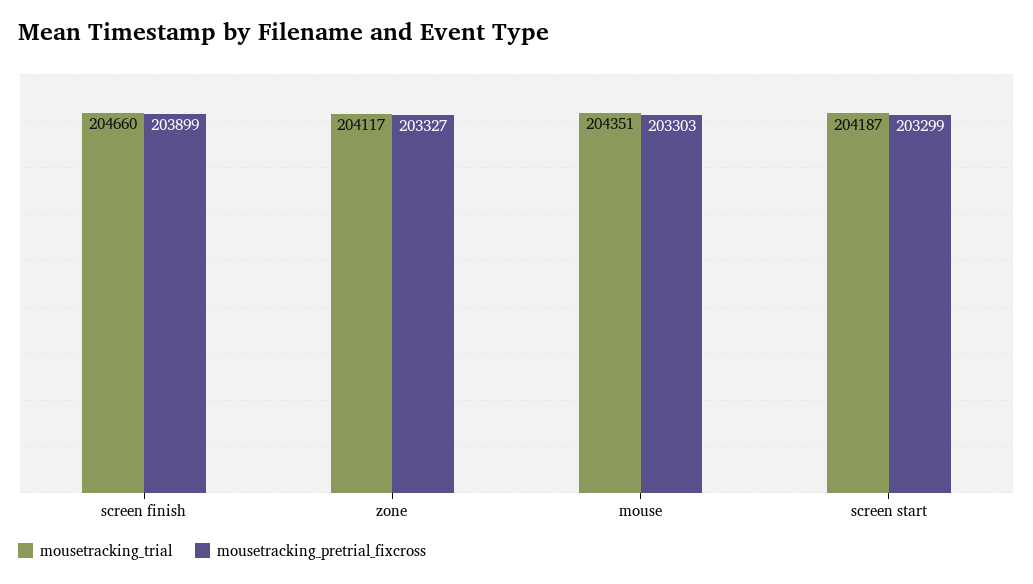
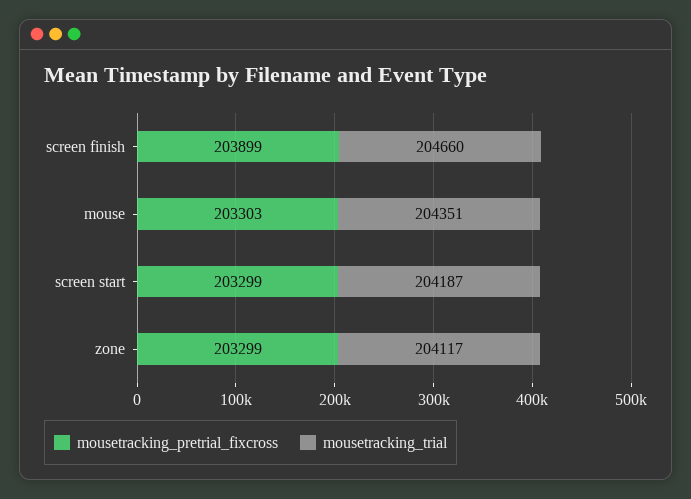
mousetracking_pretrial_fixcross, zone: 203327 -> 203299

